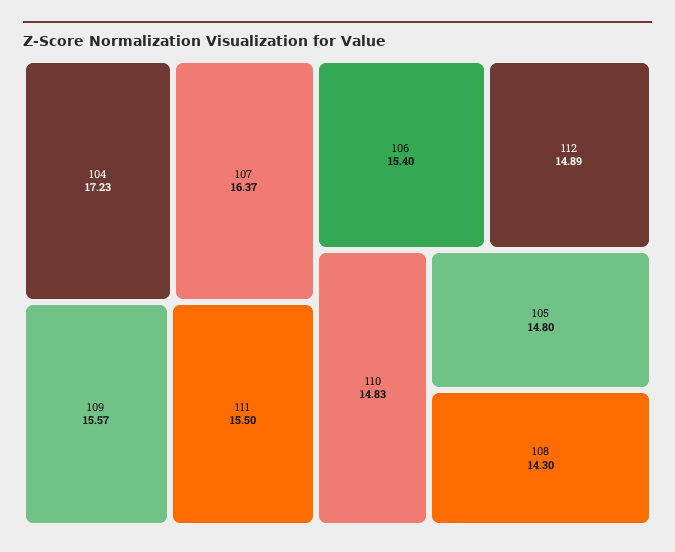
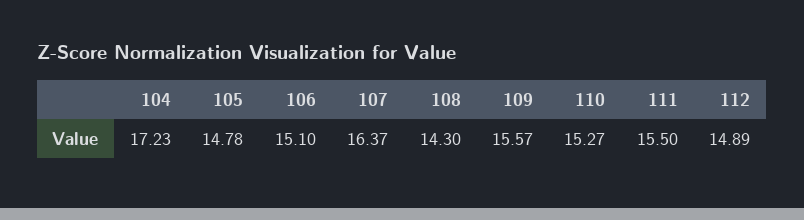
106: 15.4 -> 15.1
110: 14.83 -> 15.27
105: 14.8 -> 14.78

